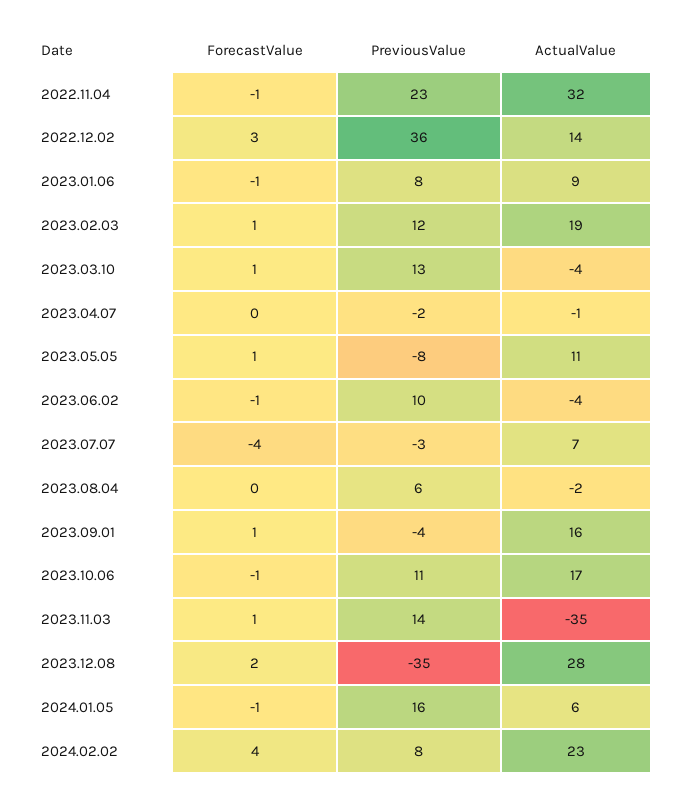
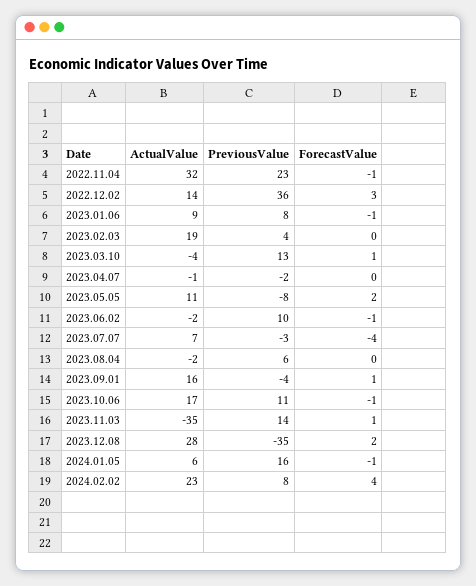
ForecastValue, 2023.02.03: 1 -> 0
PreviousValue, 2023.02.03: 12 -> 4
ForecastValue, 2023.05.05: 1 -> 2
ActualValue, 2023.06.02: -4 -> -2

